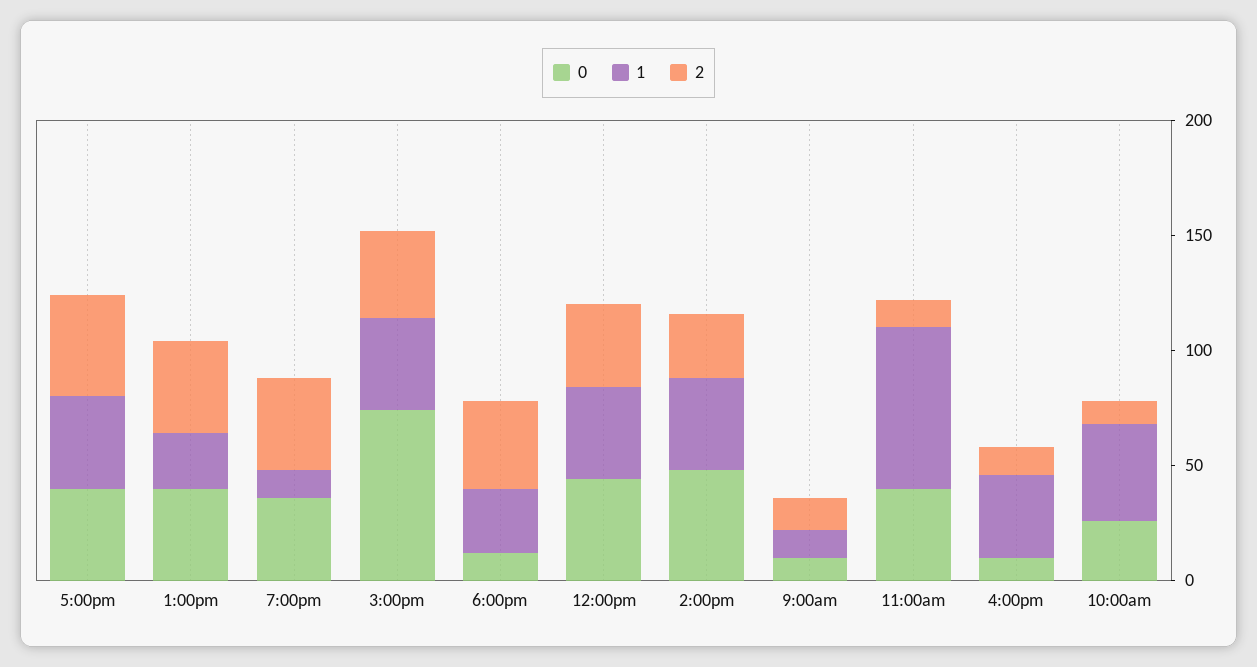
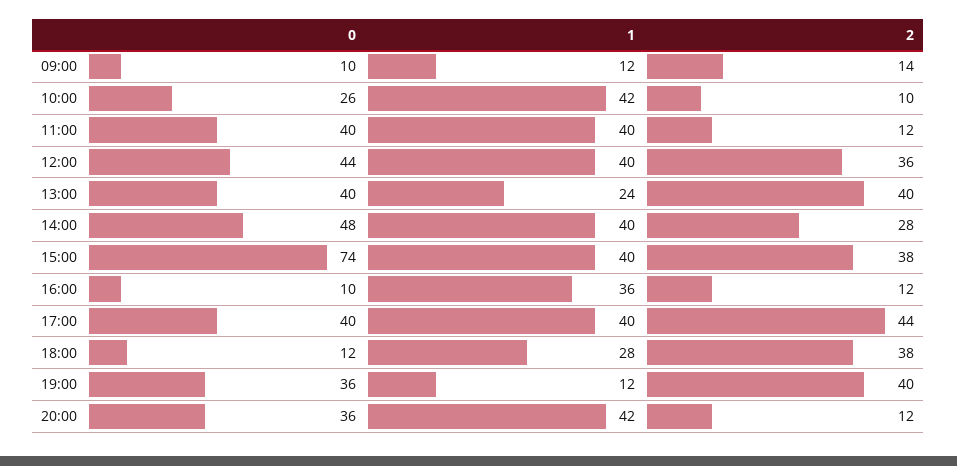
1, 11:00am: 70 -> 40
0, 20:00: none -> 36
1, 20:00: none -> 42
2, 20:00: none -> 12

